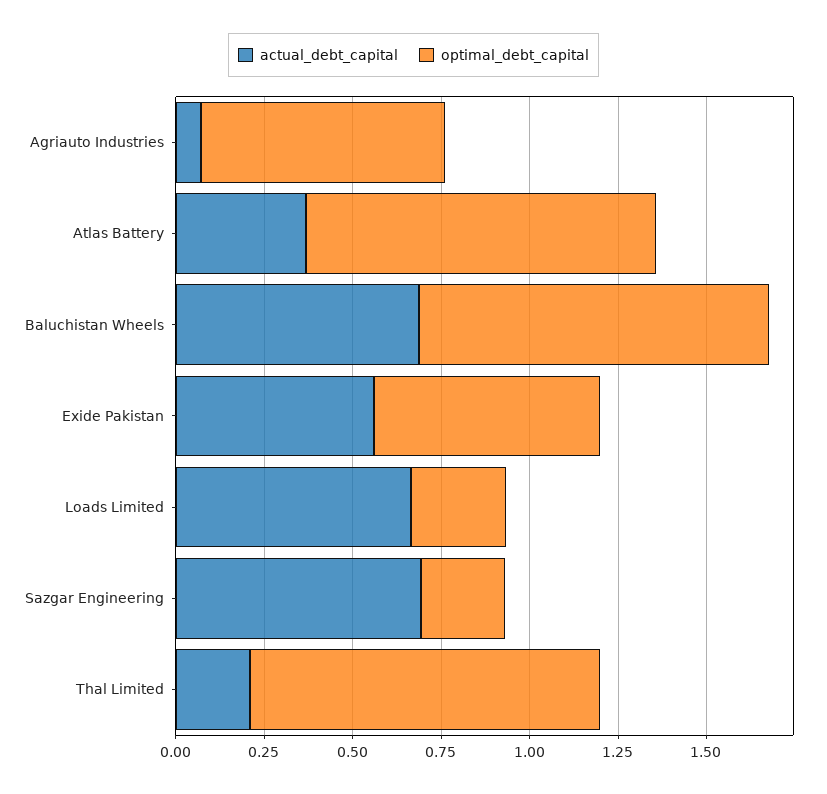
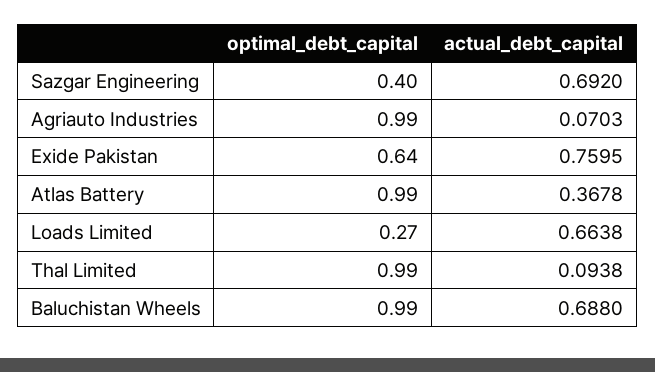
optimal_debt_capital, Agriauto Industries: 0.7 -> 0.99
actual_debt_capital, Exide Pakistan: 0.55 -> 0.7595
optimal_debt_capital, Sazgar Engineering: 0.25 -> 0.4
actual_debt_capital, Thal Limited: 0.2 -> 0.0938

